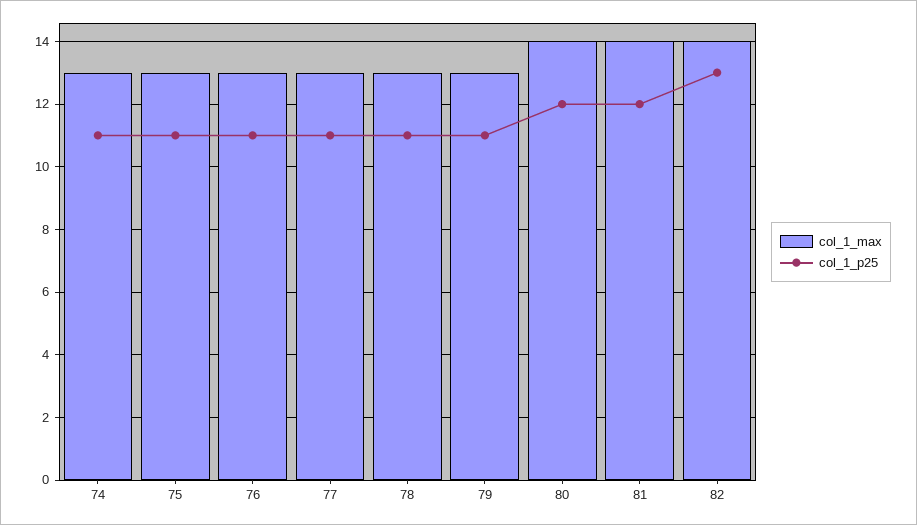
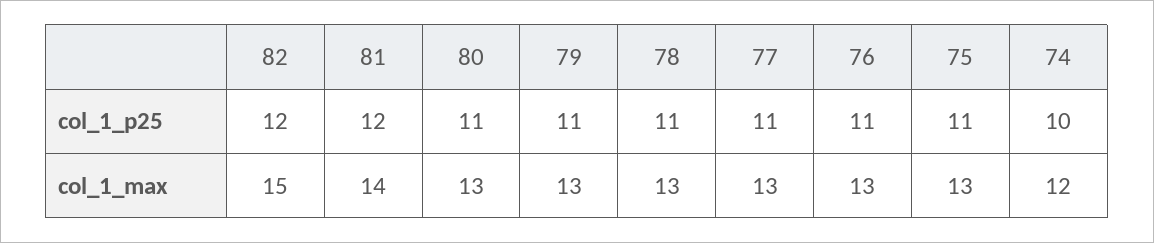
col_1_max, 74: 13 -> 12
col_1_p25, 74: 11 -> 10
col_1_max, 80: 14 -> 13
col_1_p25, 80: 12 -> 11
col_1_max, 82: 14 -> 15
col_1_p25, 82: 13 -> 12

